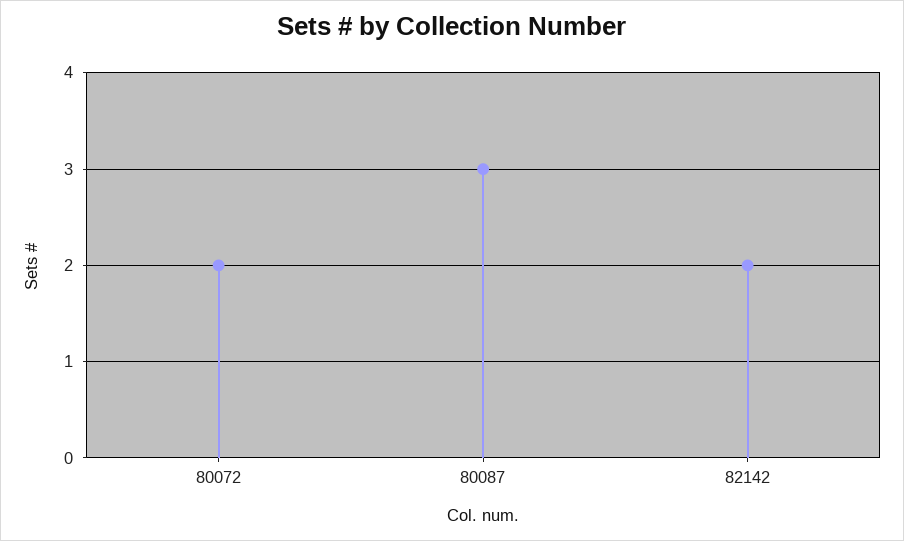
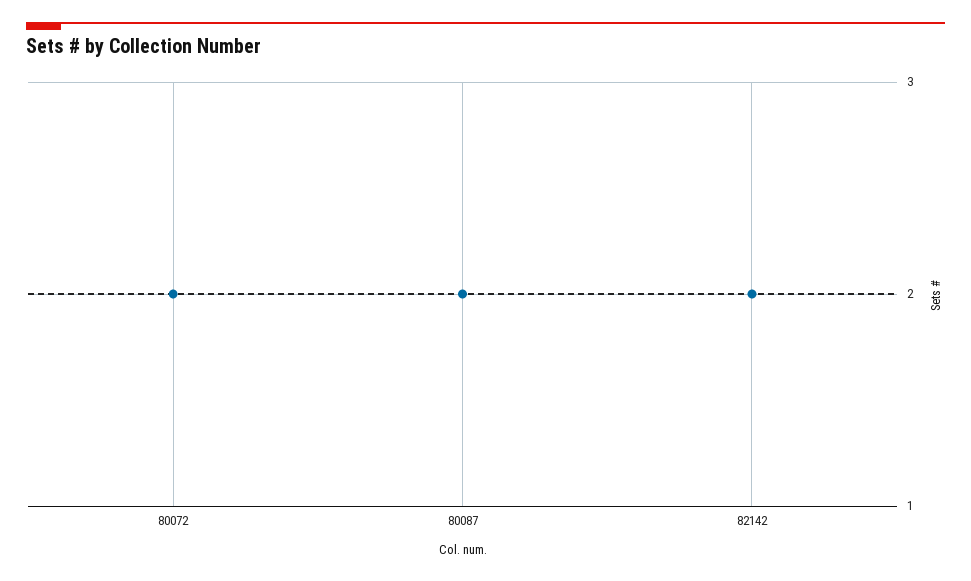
80087: 3 -> 2

